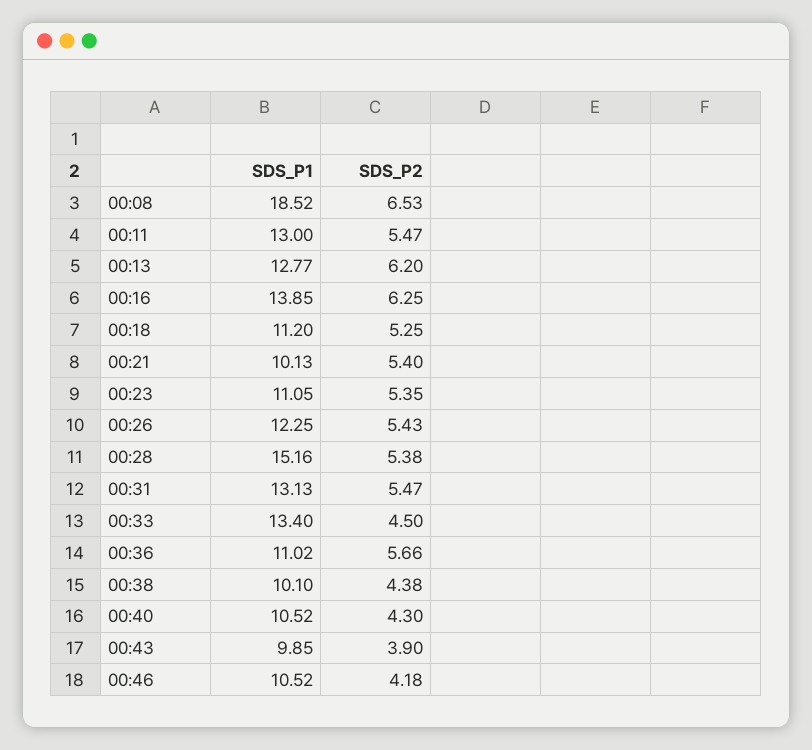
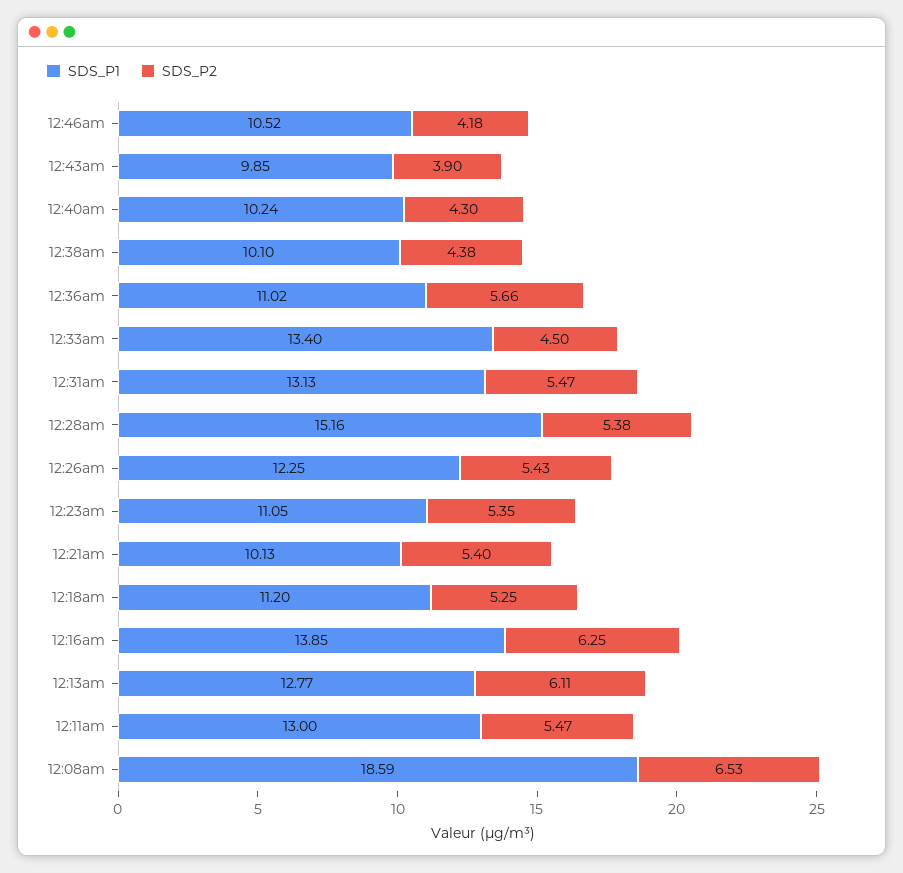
SDS_P1, 00:08: 18.52 -> 18.59
SDS_P2, 00:13: 6.2 -> 6.11
SDS_P1, 00:40: 10.52 -> 10.24

